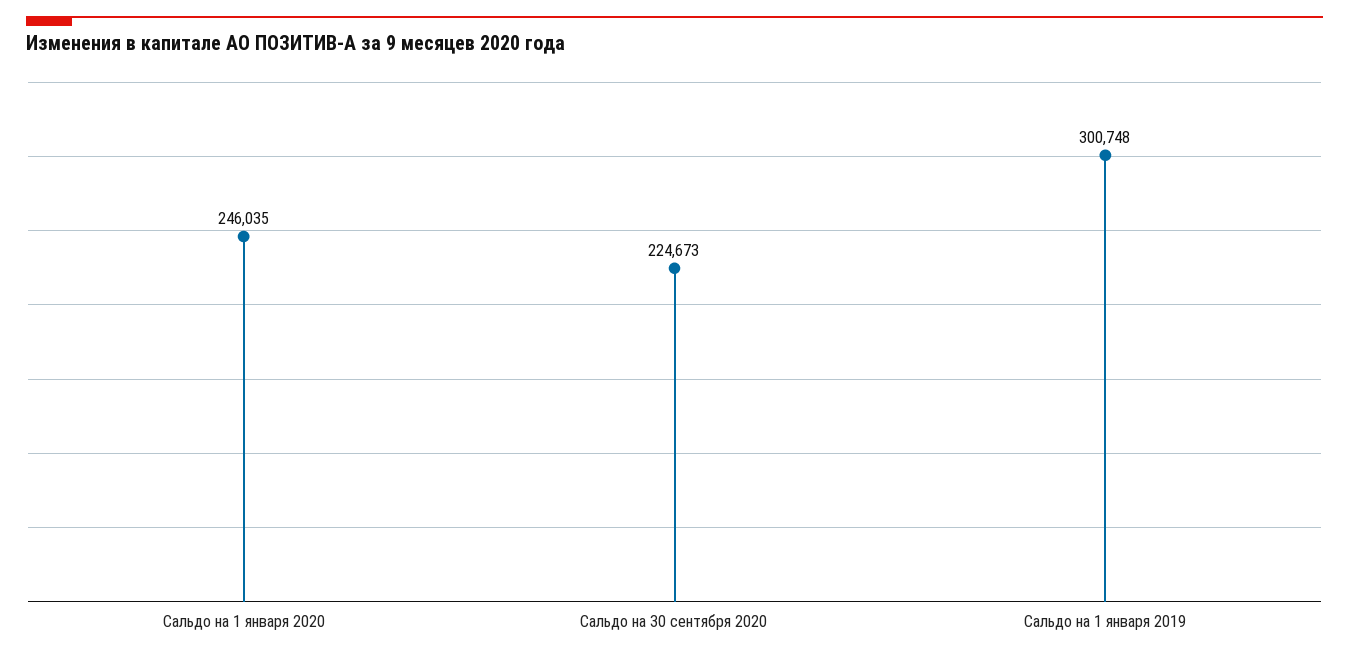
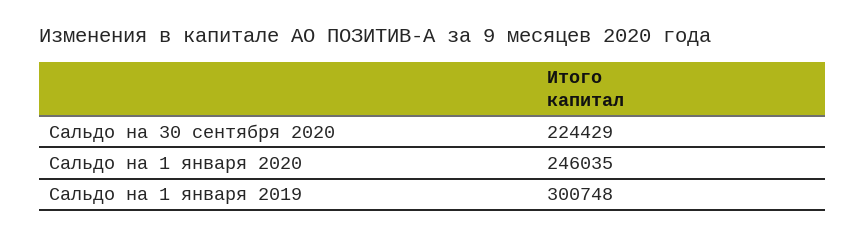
Сальдо на 30 сентября 2020: 224673 -> 224429

